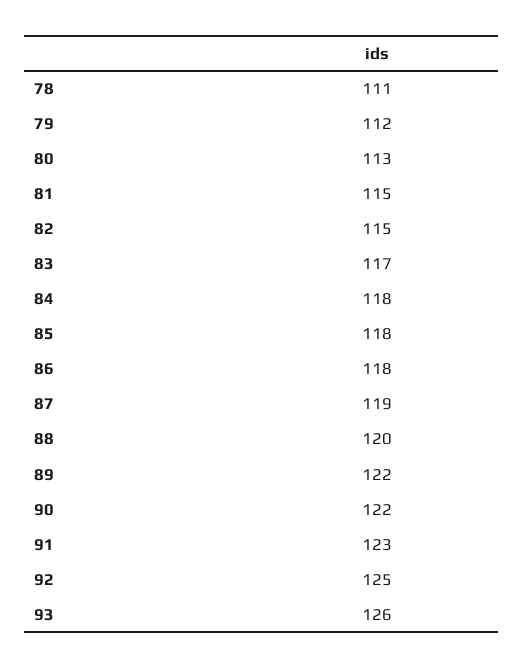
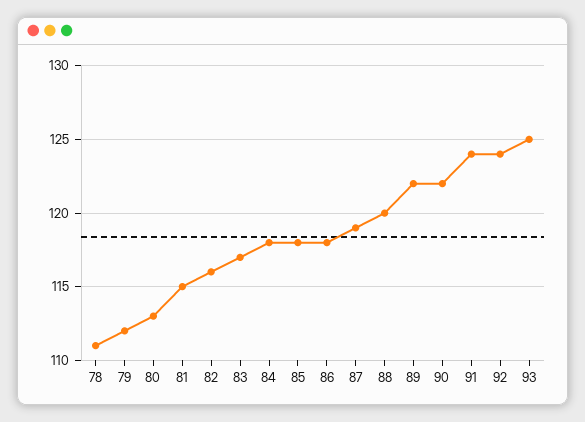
82: 115 -> 116
91: 123 -> 124
92: 125 -> 124
93: 126 -> 125

